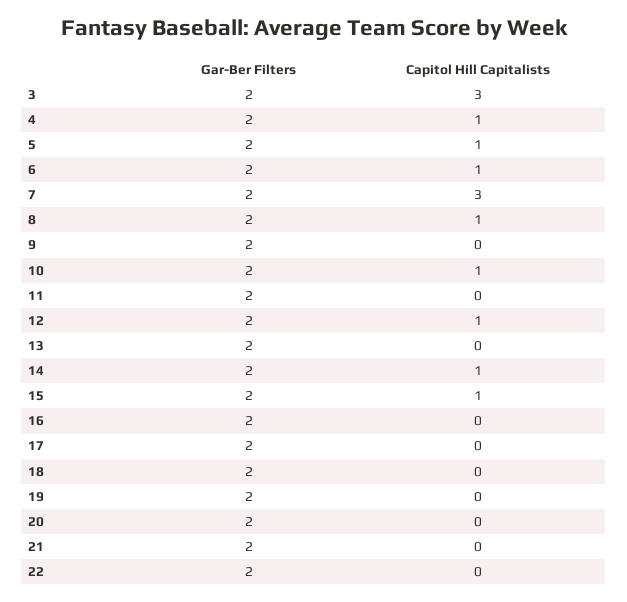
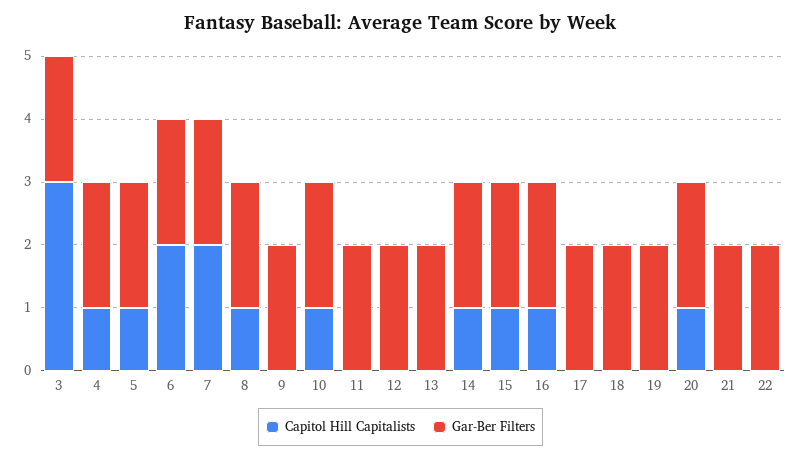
Capitol Hill Capitalists, 6: 1 -> 2
Capitol Hill Capitalists, 7: 3 -> 2
Capitol Hill Capitalists, 12: 1 -> 0
Capitol Hill Capitalists, 16: 0 -> 1
Capitol Hill Capitalists, 20: 0 -> 1

